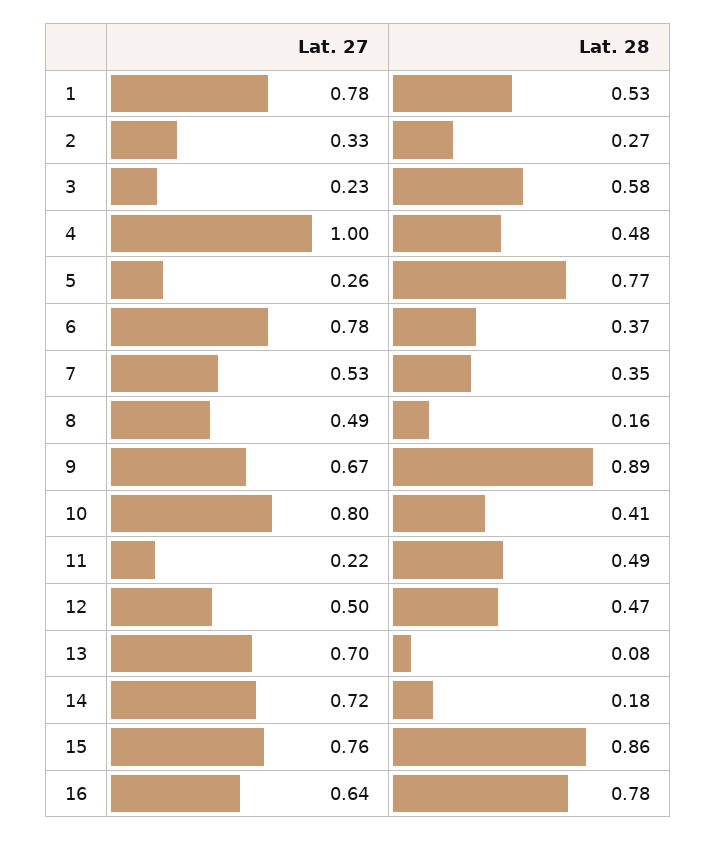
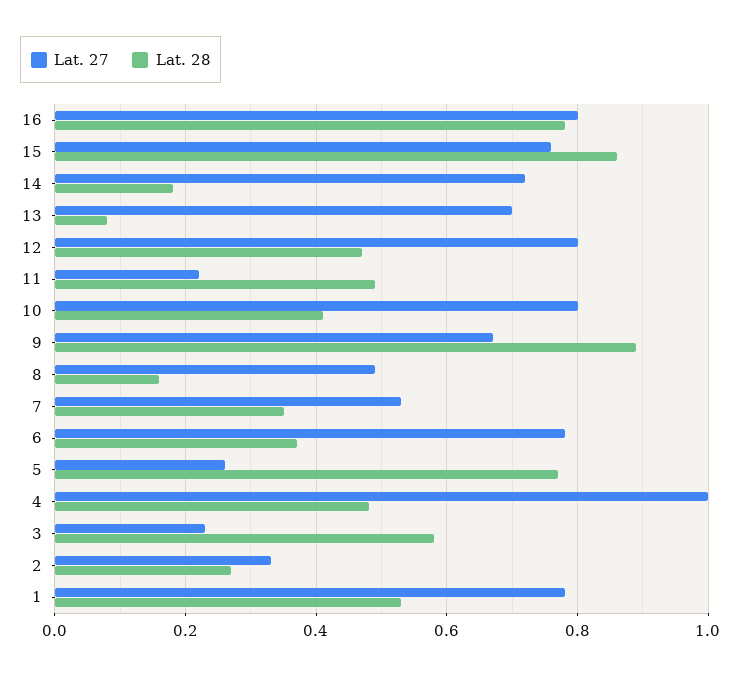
Lat. 27, 12: 0.5 -> 0.8
Lat. 27, 16: 0.64 -> 0.8

